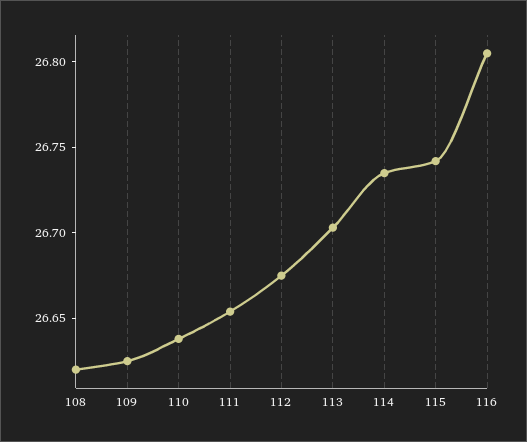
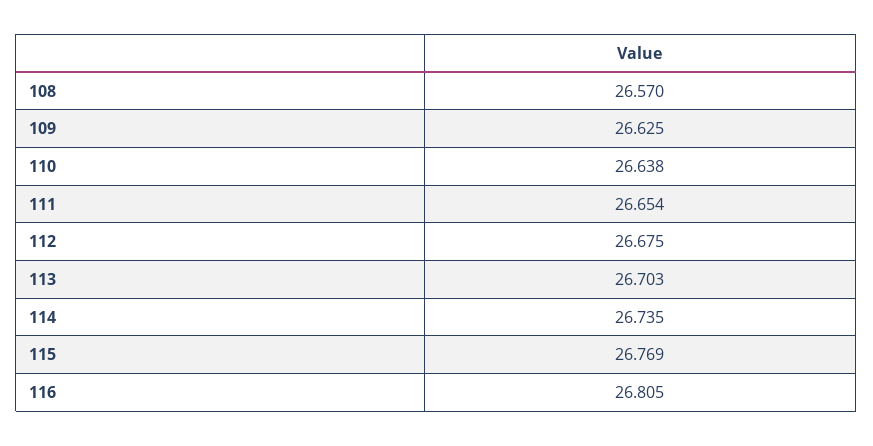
108: 26.62 -> 26.57
115: 26.74 -> 26.769

